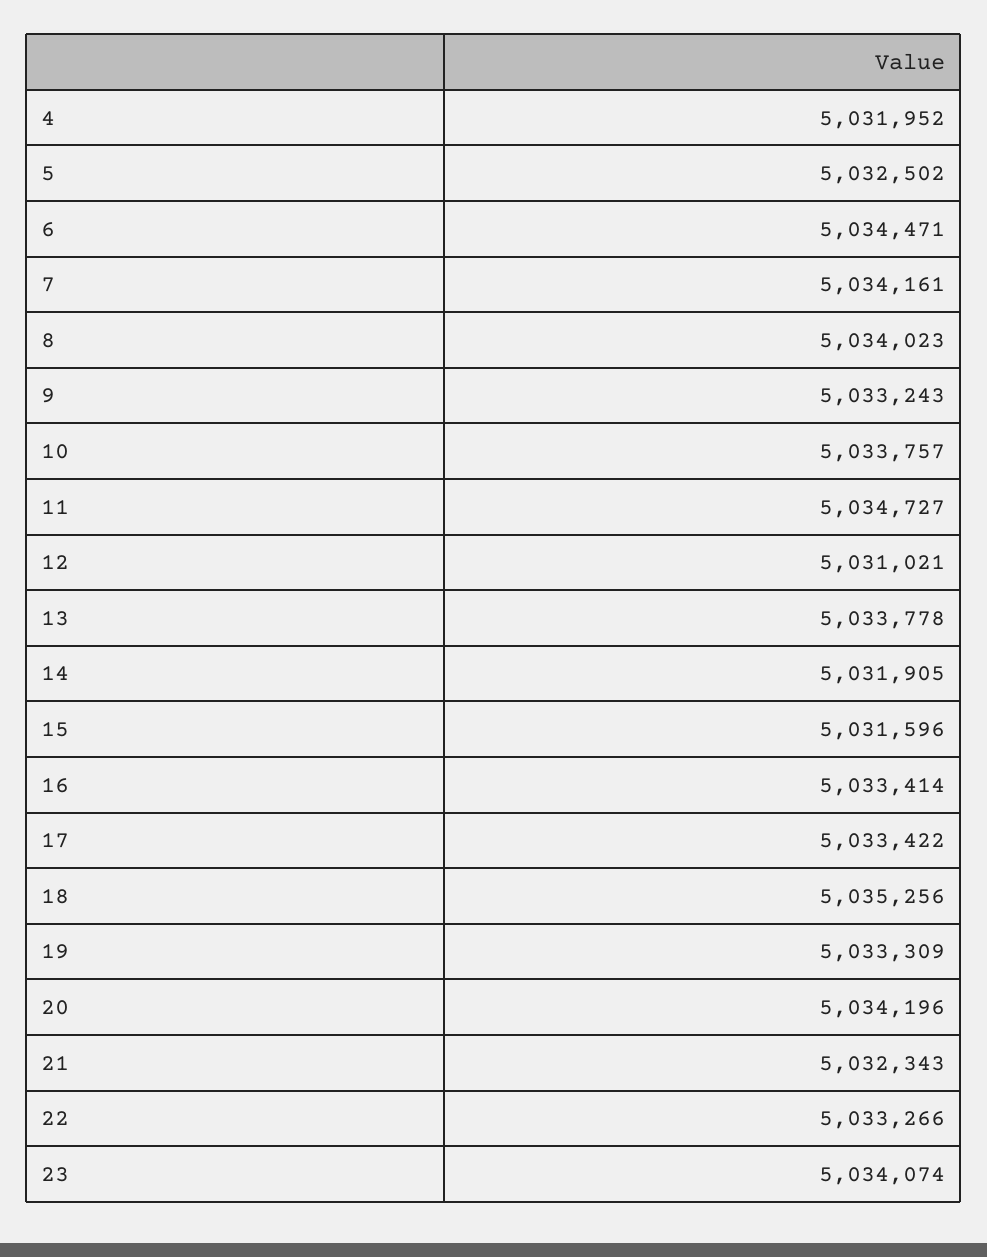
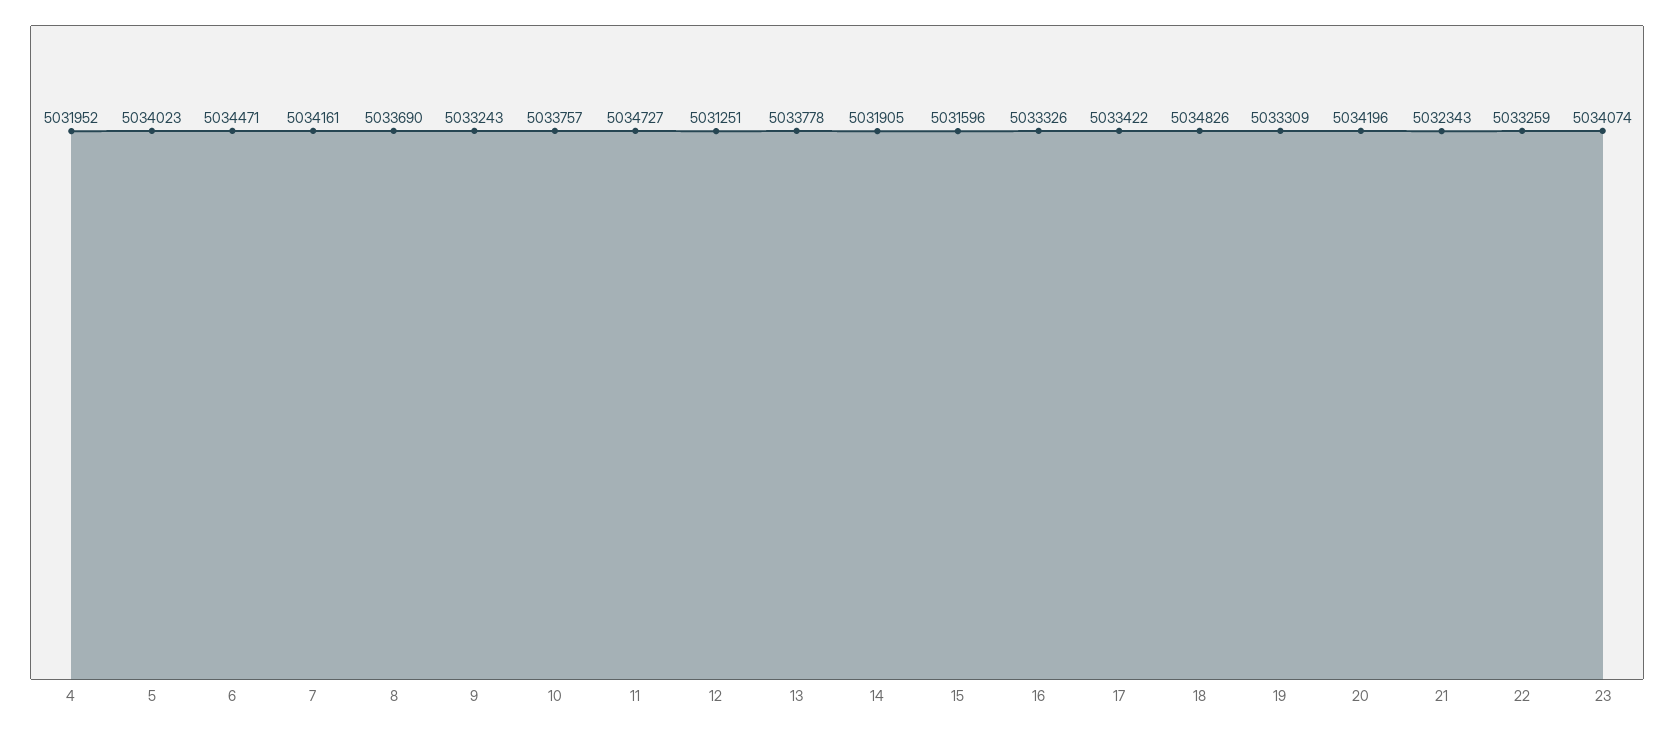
5: 5032502 -> 5034023
8: 5034023 -> 5033690
12: 5031021 -> 5031251
16: 5033414 -> 5033326
18: 5035256 -> 5034826
22: 5033266 -> 5033259

